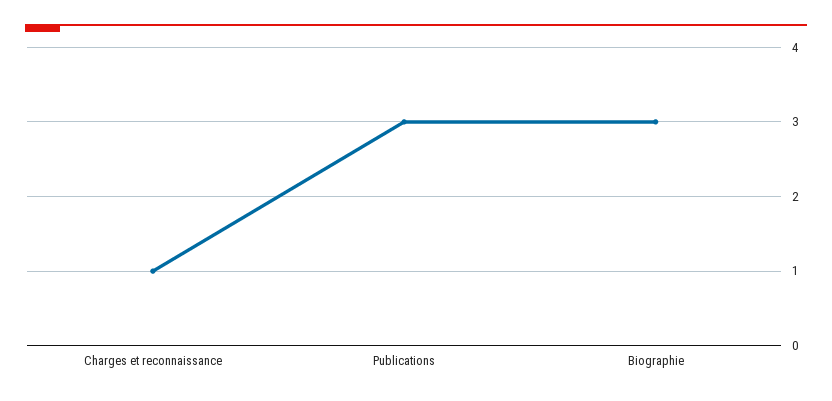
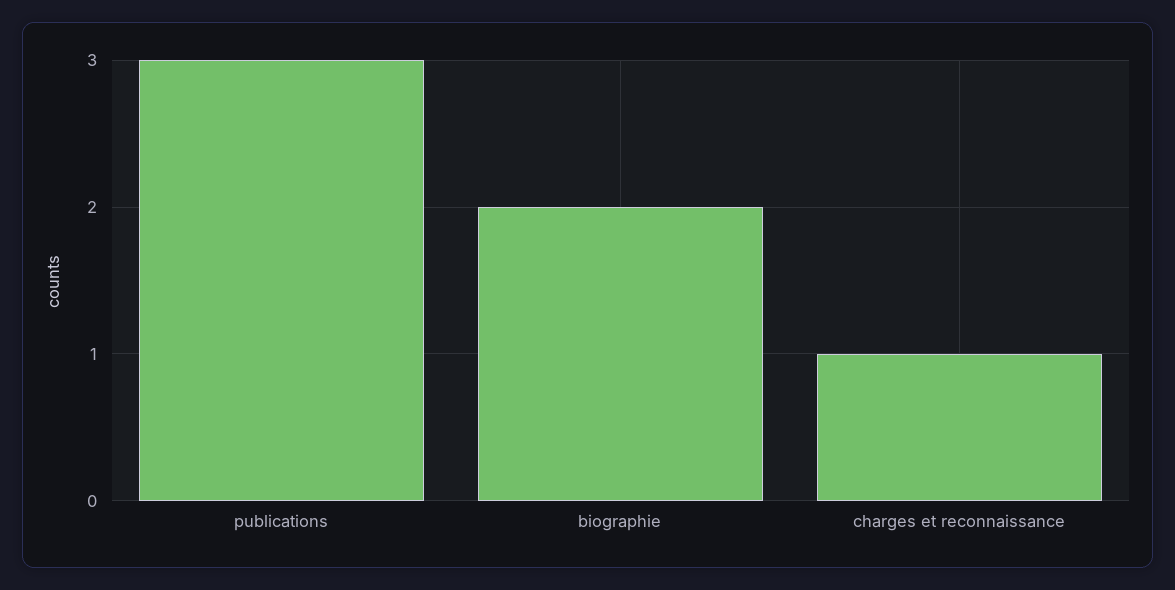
Biographie: 3 -> 2

